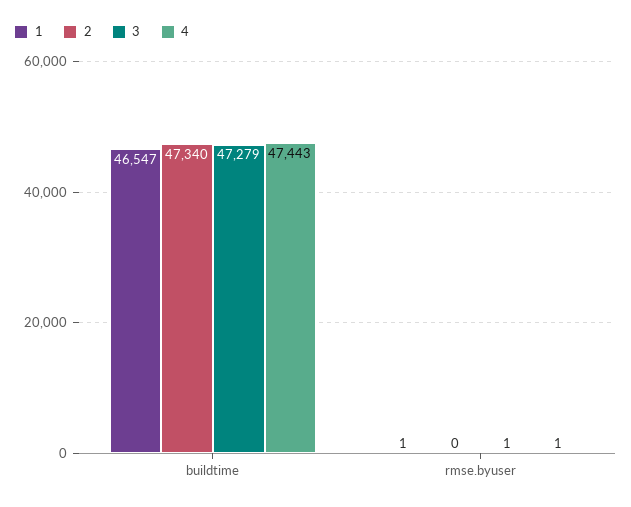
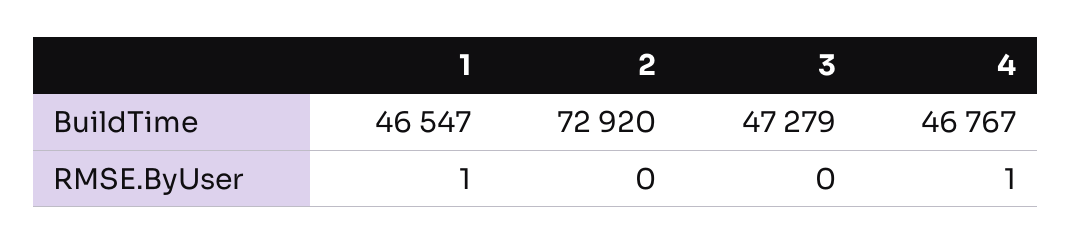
2, buildtime: 47340 -> 72920
4, buildtime: 47443 -> 46767
3, rmse.byuser: 1 -> 0

